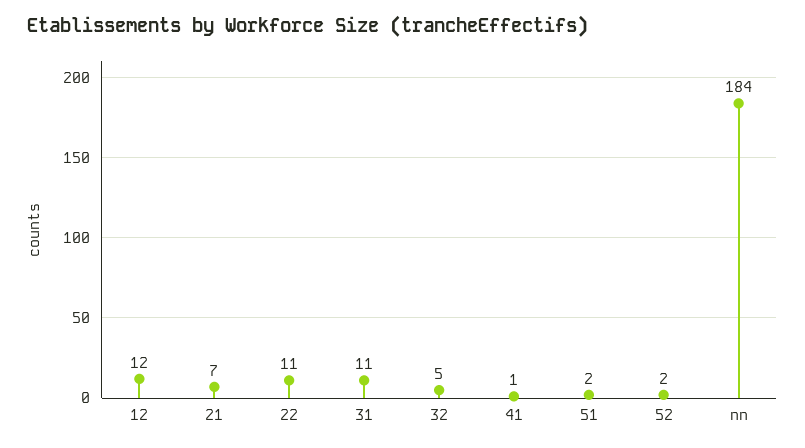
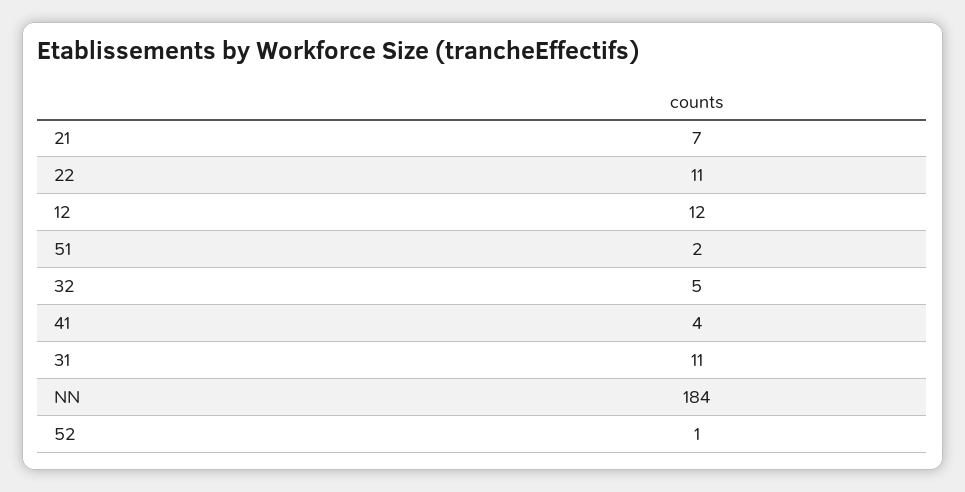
41: 1 -> 4
52: 2 -> 1

